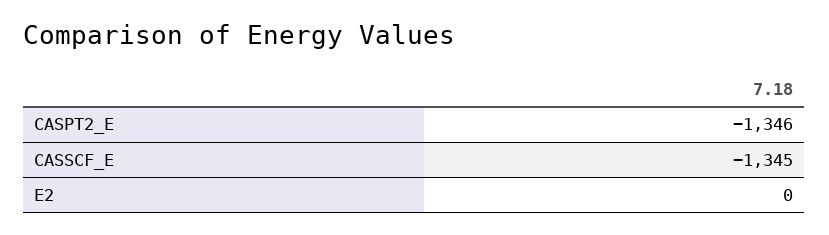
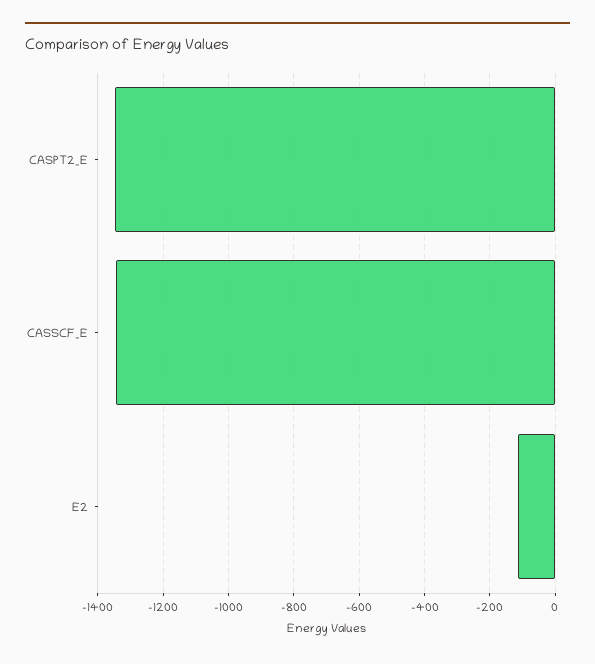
E2: 0 -> -120

